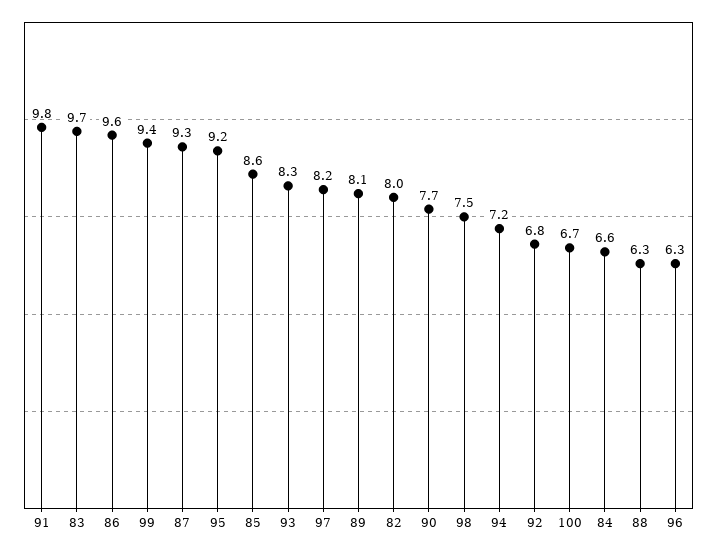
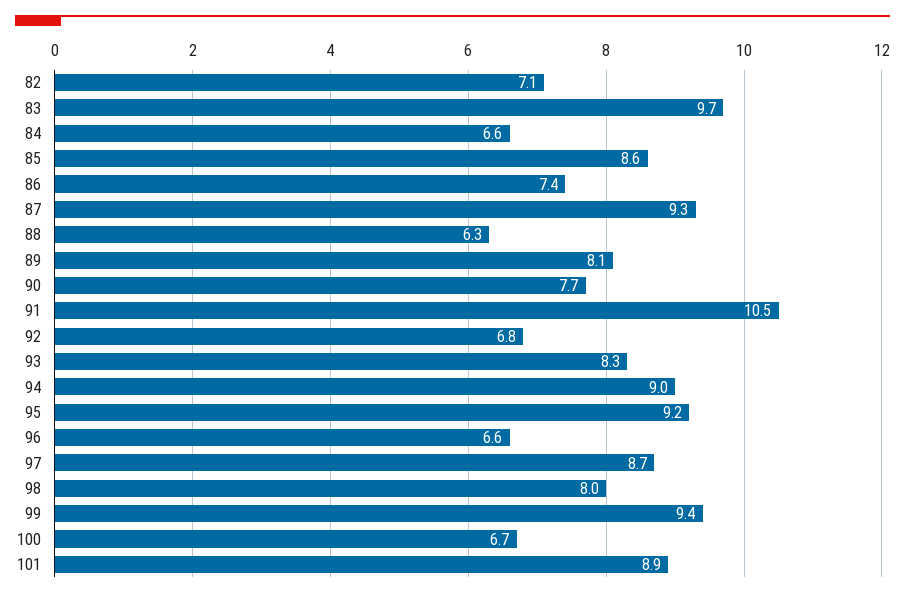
91: 9.8 -> 10.5
86: 9.6 -> 7.4
97: 8.2 -> 8.7
82: 8 -> 7.1
98: 7.5 -> 8
94: 7.2 -> 9
96: 6.3 -> 6.6
101: none -> 8.9

